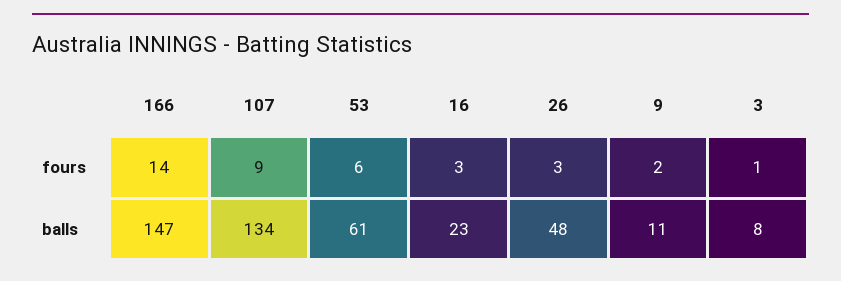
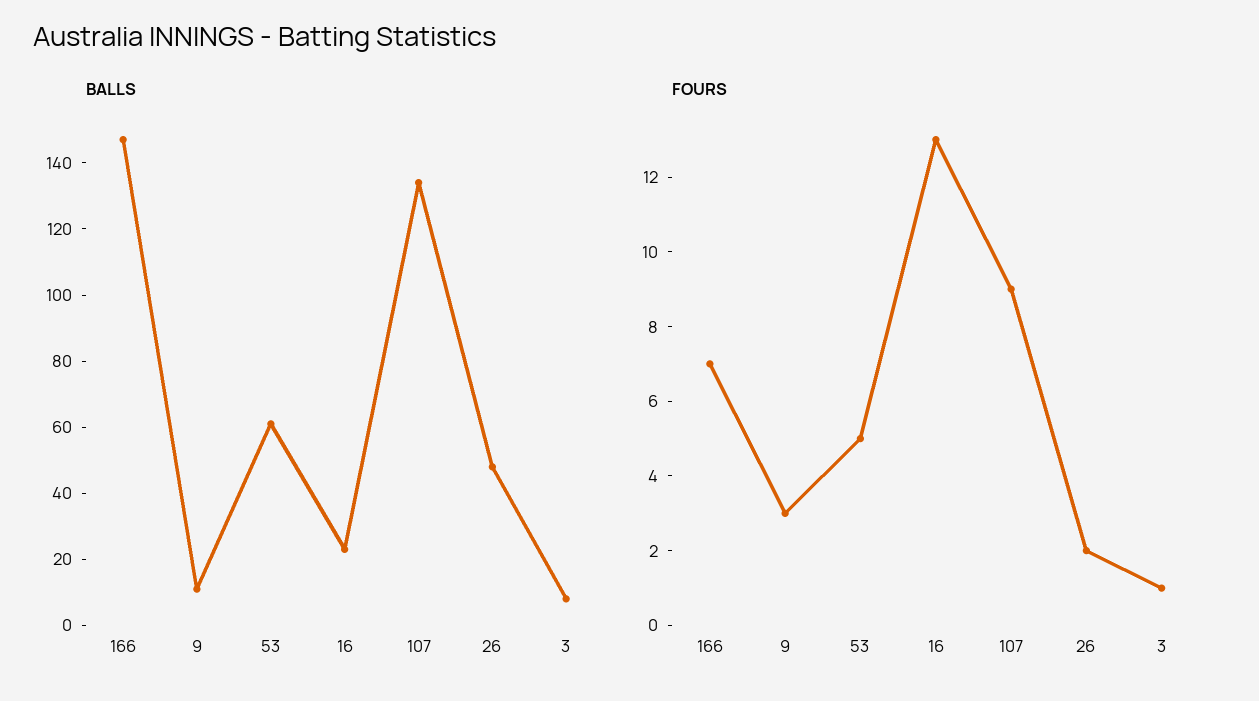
fours, 166: 14 -> 7
fours, 53: 6 -> 5
fours, 16: 3 -> 13
fours, 26: 3 -> 2
fours, 9: 2 -> 3

